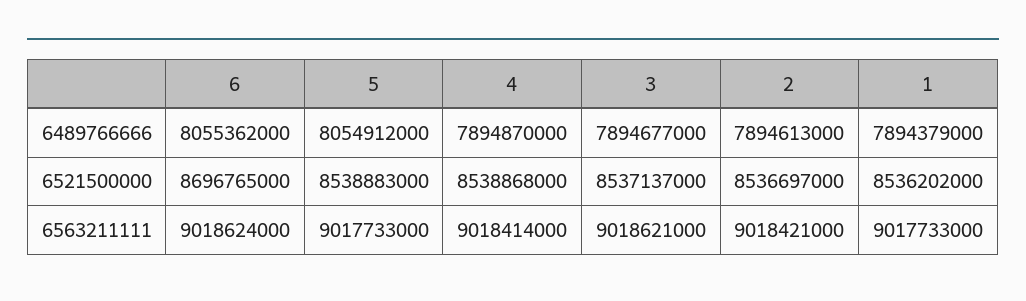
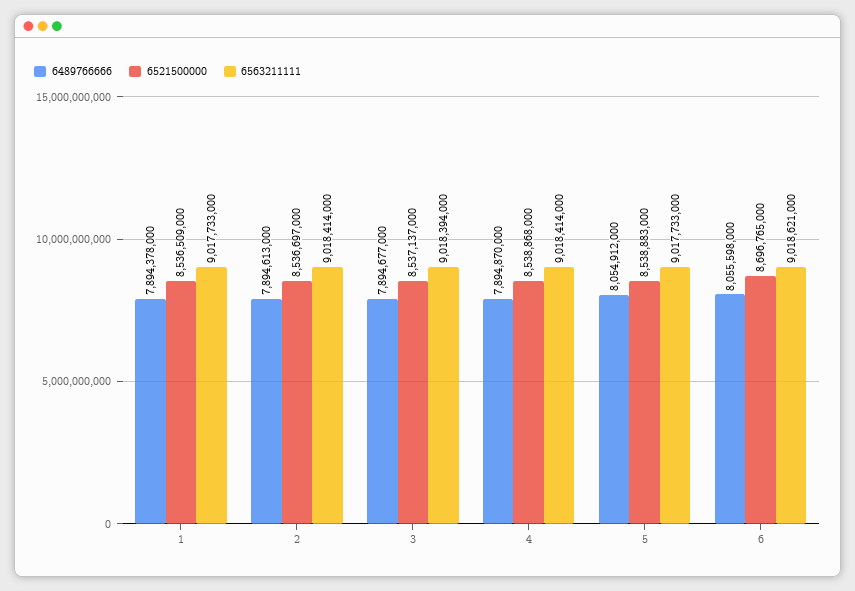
6489766666, 6: 8055362000 -> 8055598000
6489766666, 1: 7894379000 -> 7894378000
6521500000, 1: 8536202000 -> 8536509000
6563211111, 6: 9018624000 -> 9018621000
6563211111, 3: 9018621000 -> 9018394000
6563211111, 2: 9018421000 -> 9018414000

